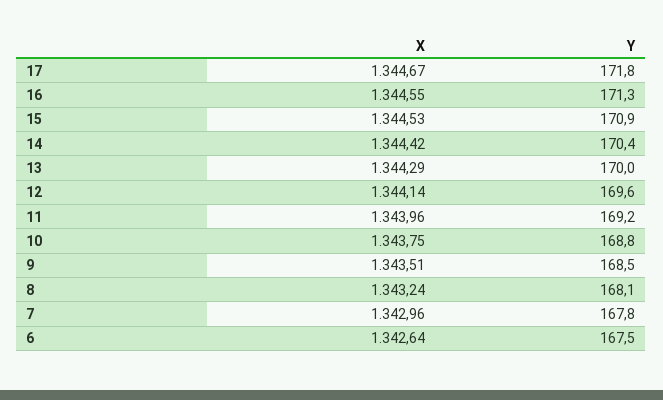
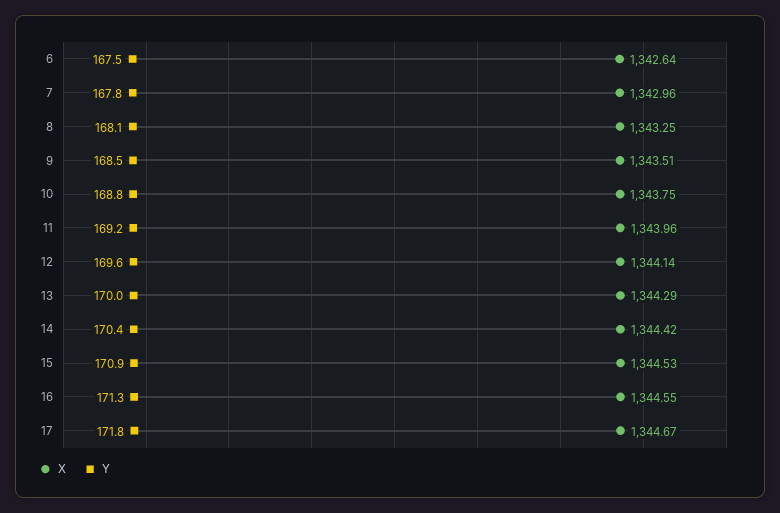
X, 8: 1343.24 -> 1343.25

